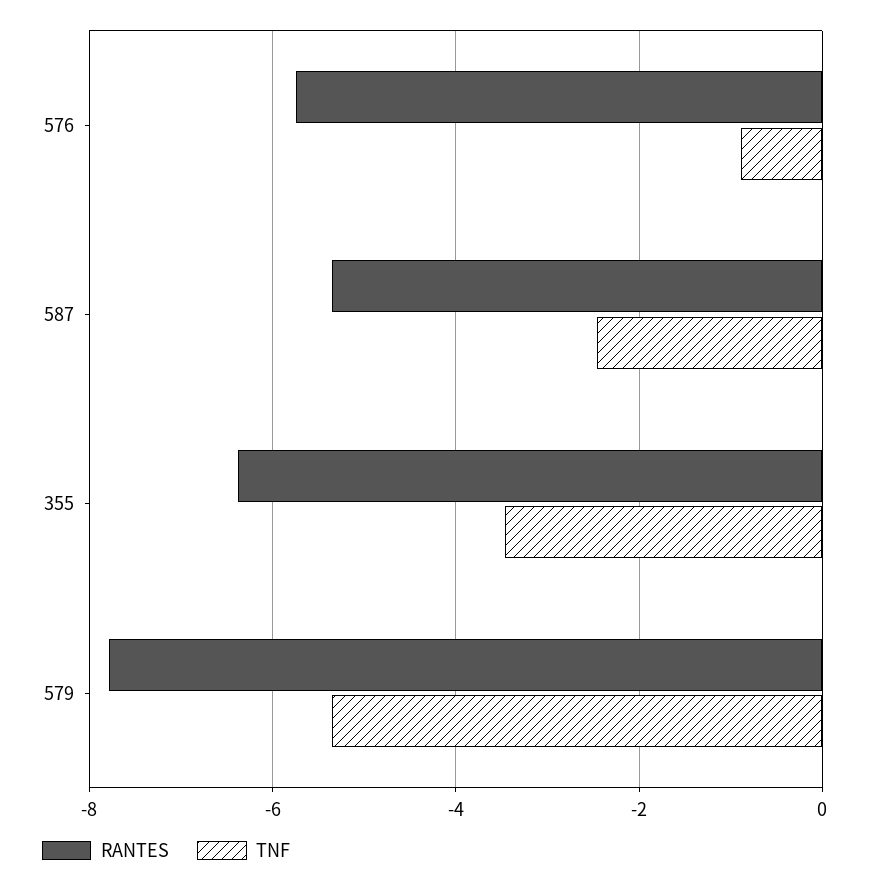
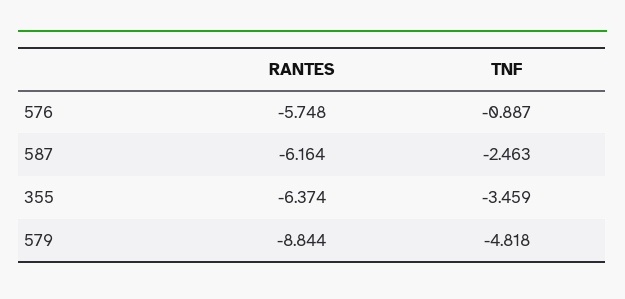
RANTES, 587: -5.4 -> -6.164
RANTES, 579: -7.8 -> -8.844
TNF, 579: -5.4 -> -4.818

